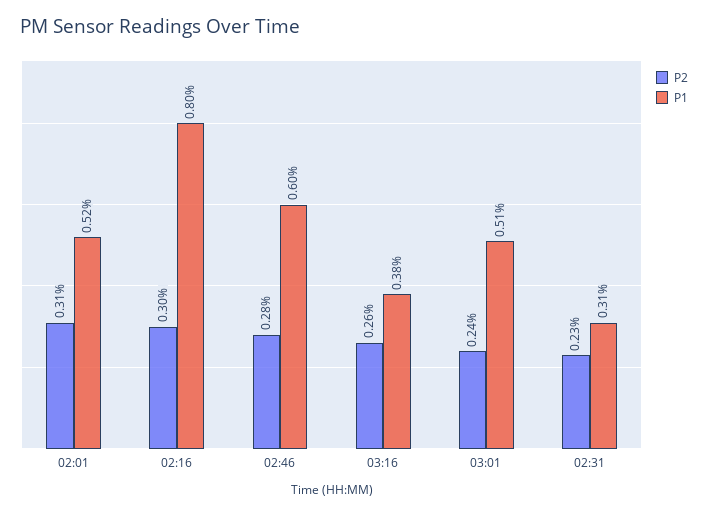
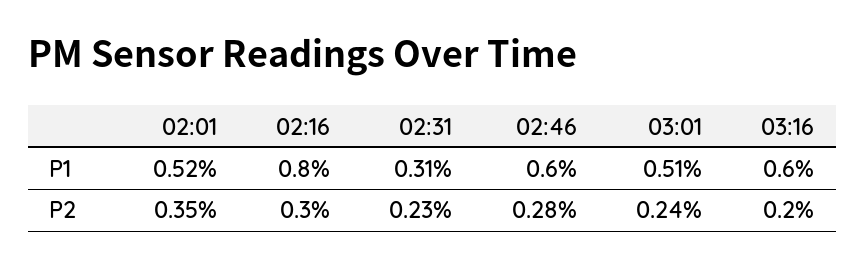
P2, 02:01: 0.31 -> 0.35
P2, 03:16: 0.26 -> 0.2
P1, 03:16: 0.38 -> 0.6

